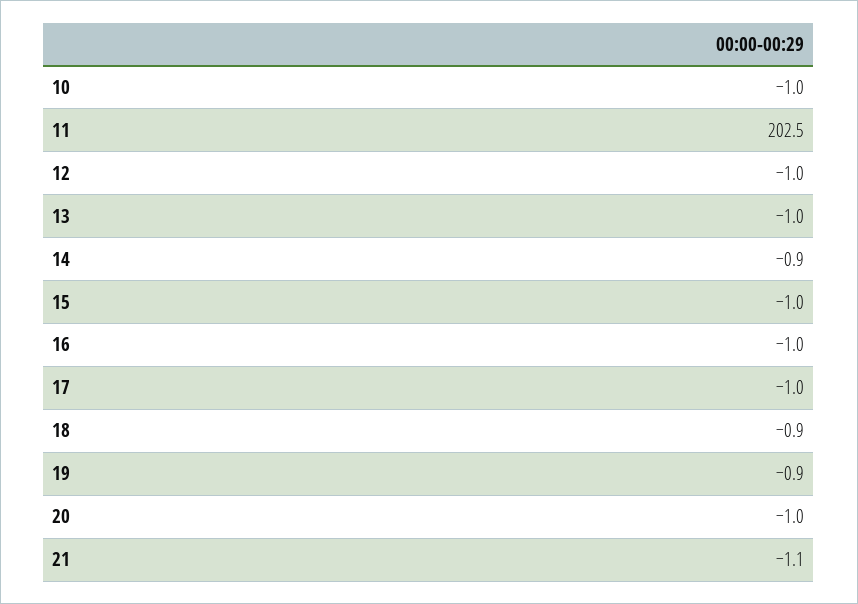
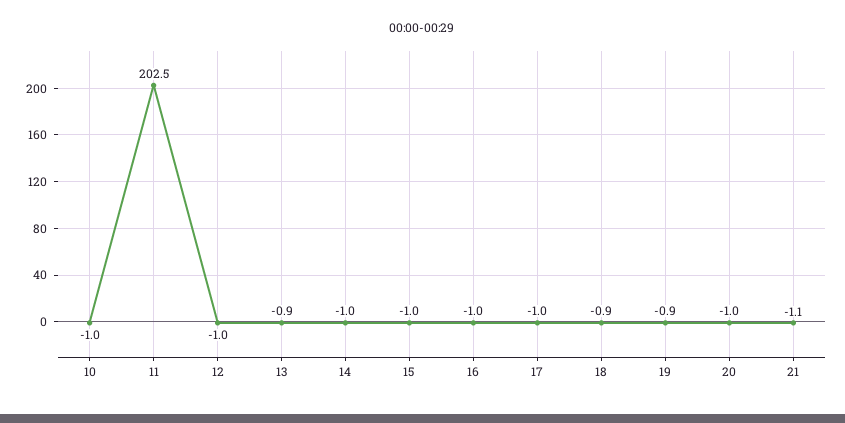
13: -1 -> -0.9
14: -0.9 -> -1

